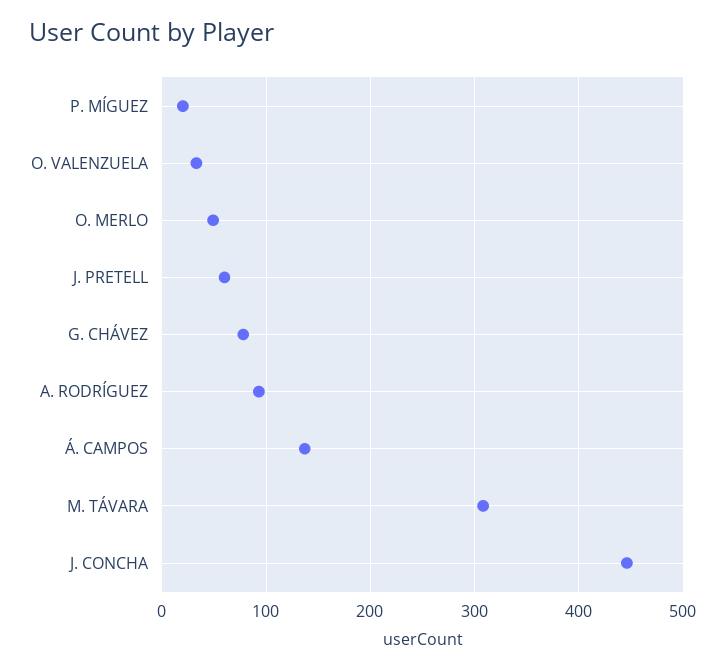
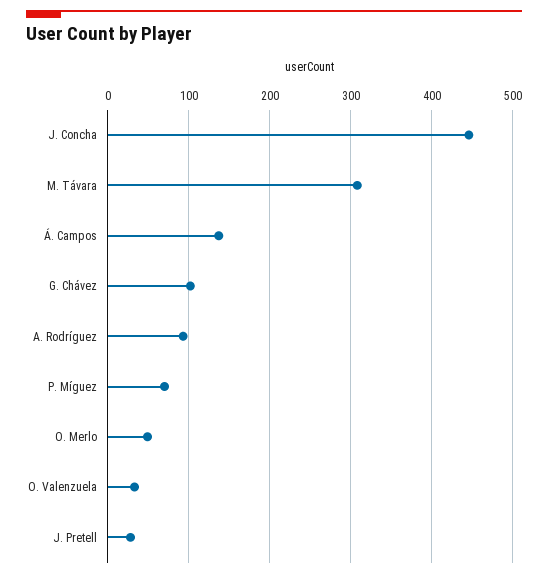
P. MÍGUEZ: 20 -> 70
J. PRETELL: 60 -> 30
G. CHÁVEZ: 80 -> 100

